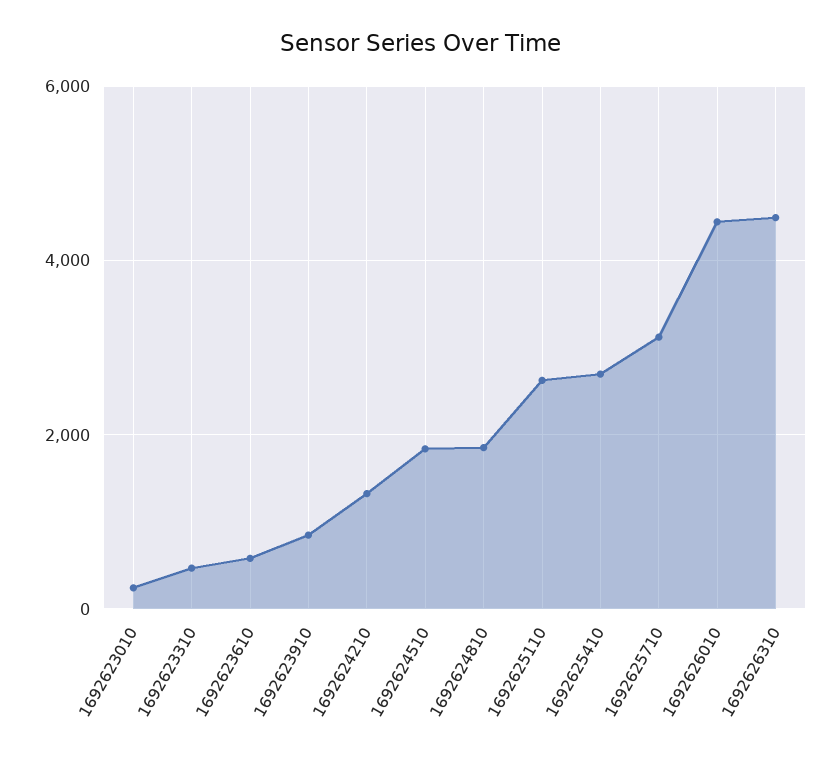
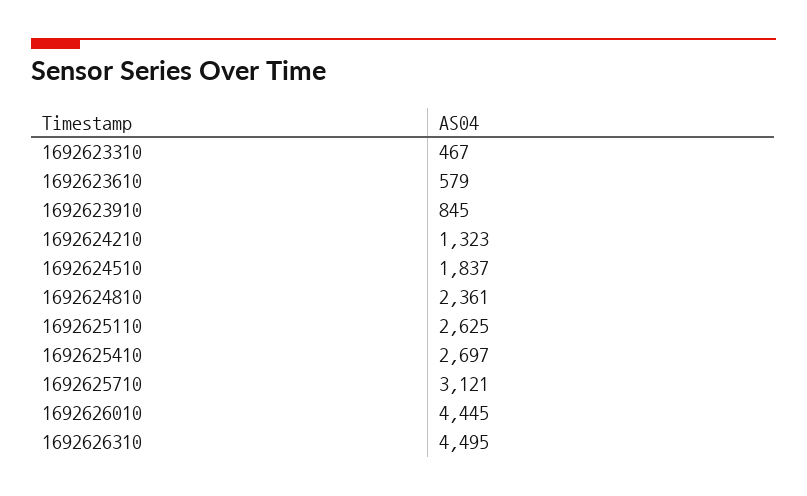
1692623010: 200 -> none
1692624810: 1800 -> 2361

